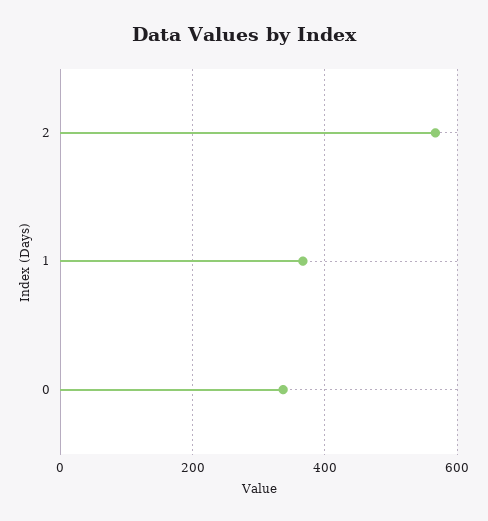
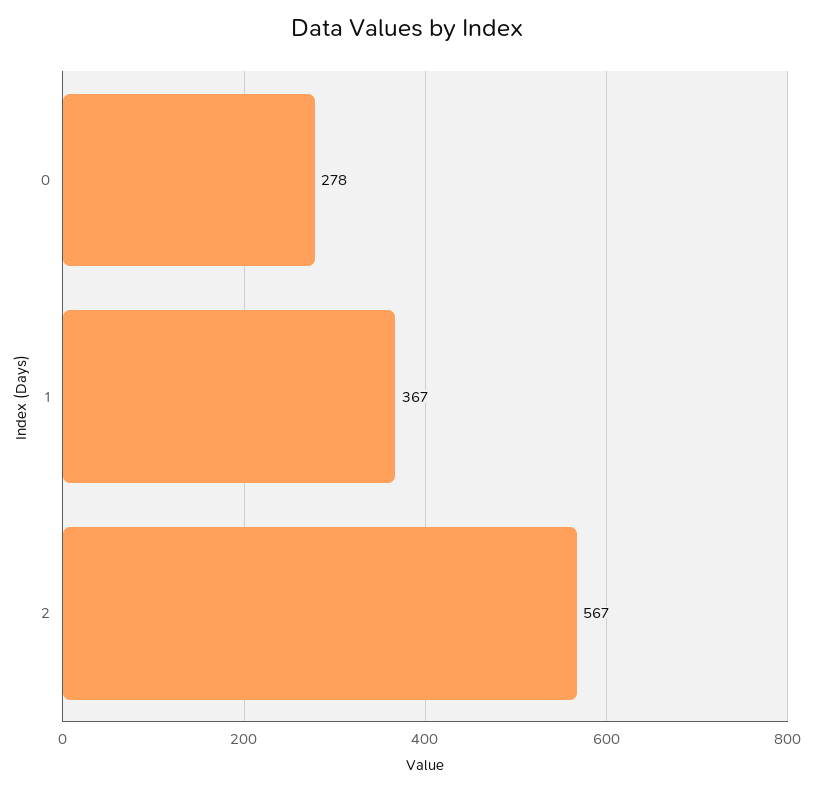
0: 340 -> 278

